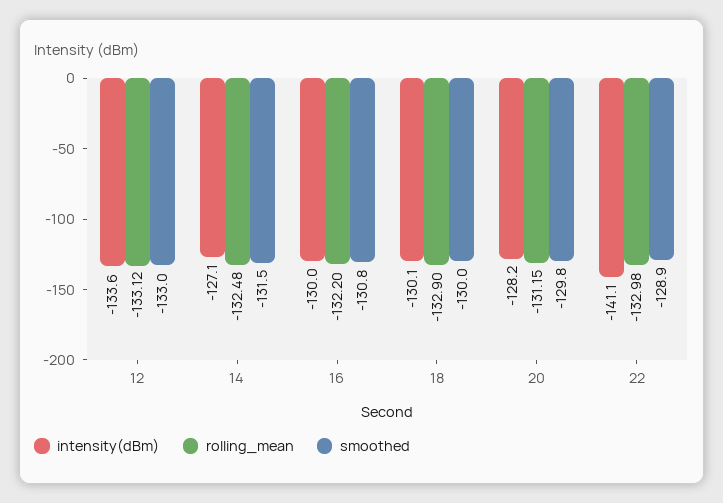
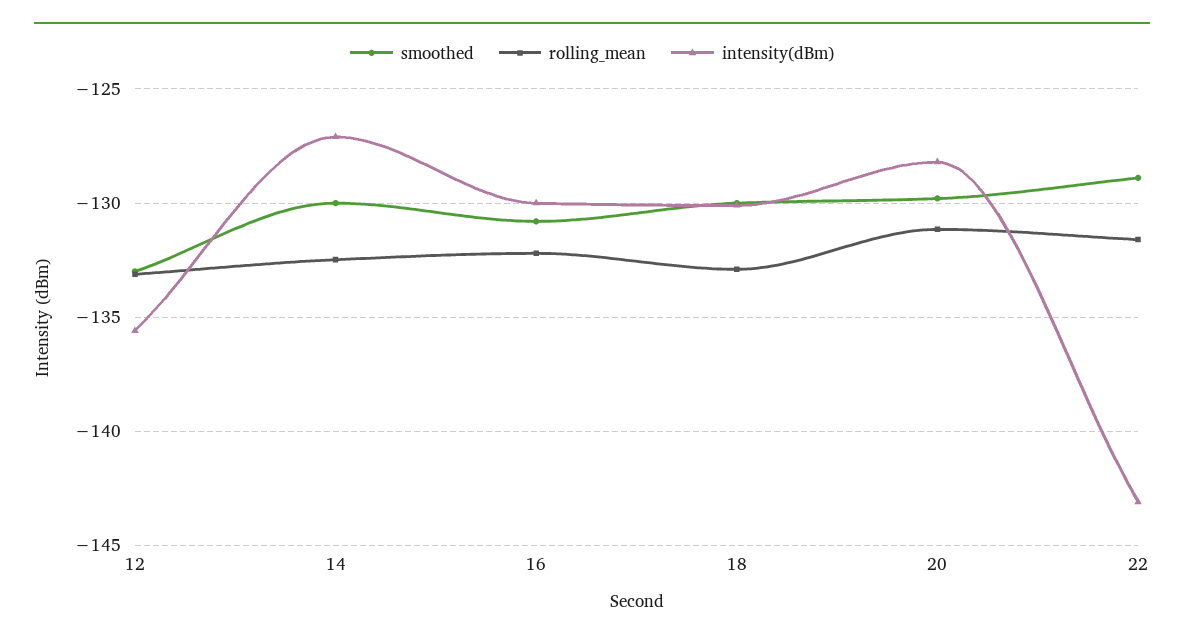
intensity(dBm), 12: -133.6 -> -135.5
smoothed, 14: -131.5 -> -130
intensity(dBm), 22: -141.1 -> -143
rolling_mean, 22: -132.98 -> -131.5

